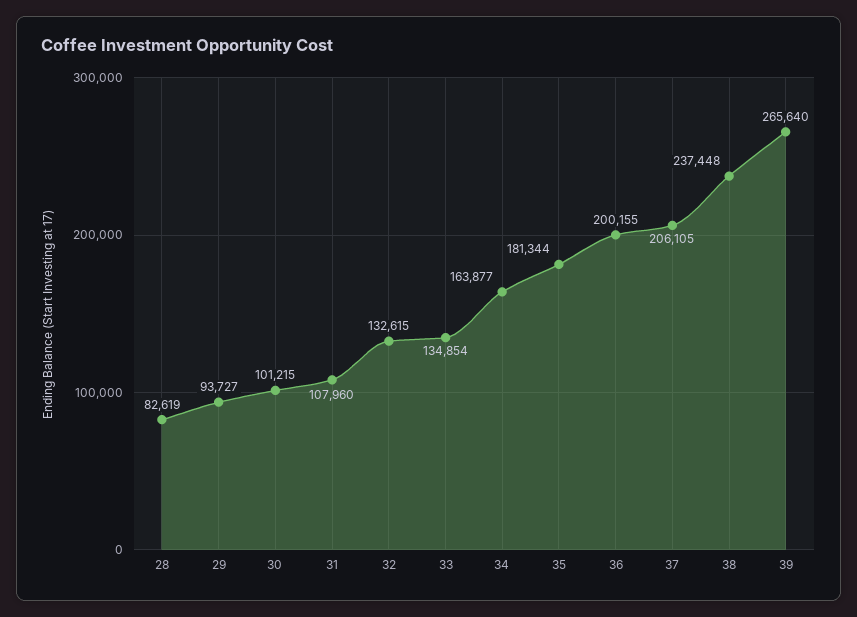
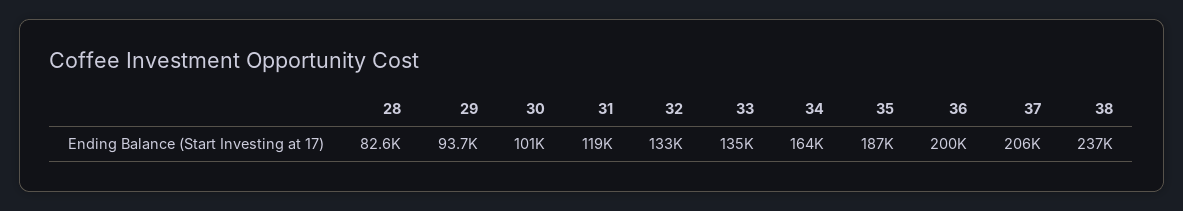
31: 107960 -> 119000
35: 181344 -> 187000
39: 265640 -> none

